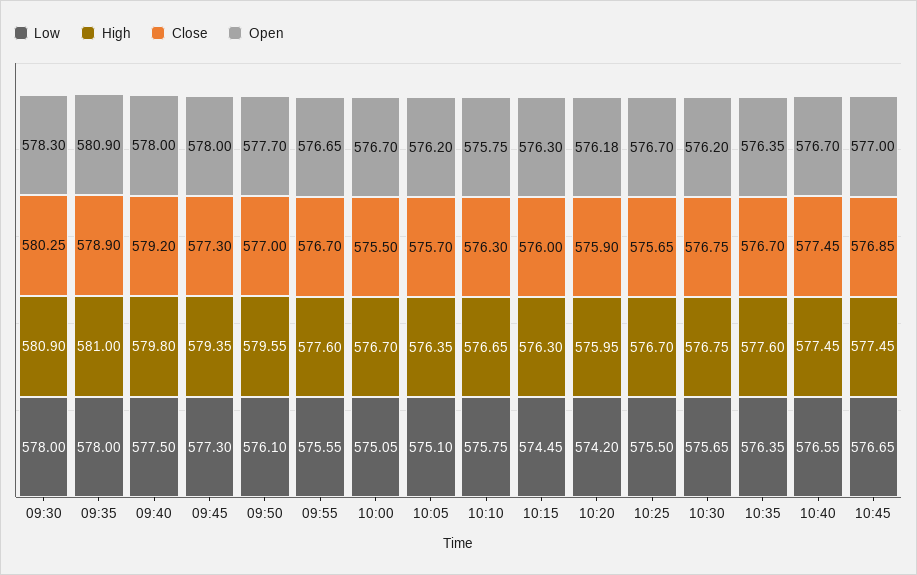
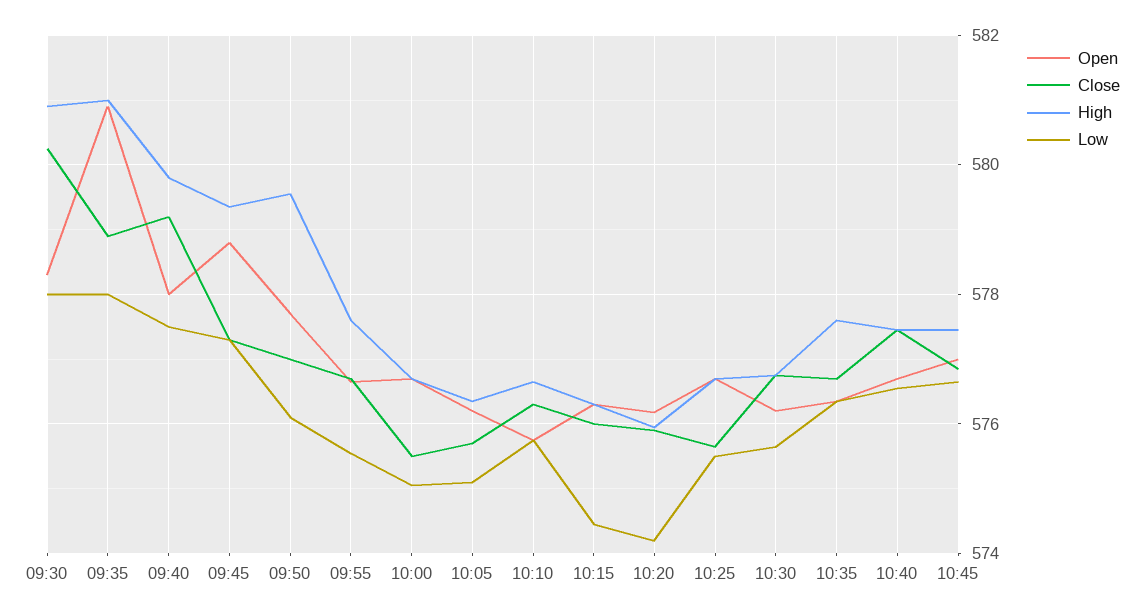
Open, 09:45: 578 -> 578.8

